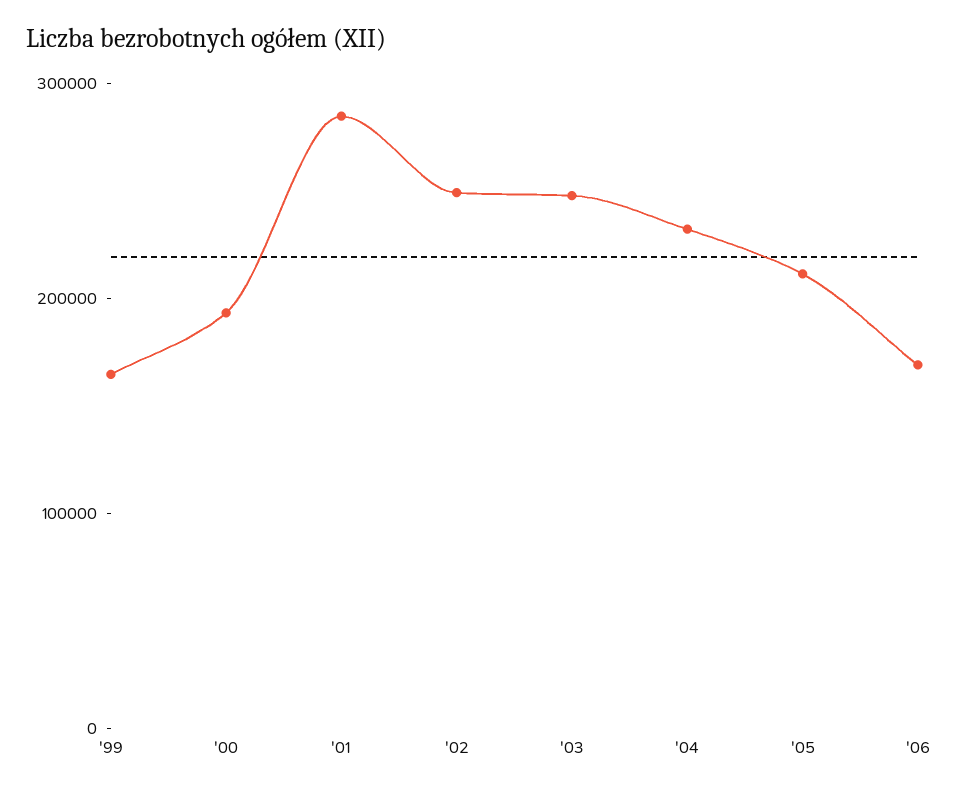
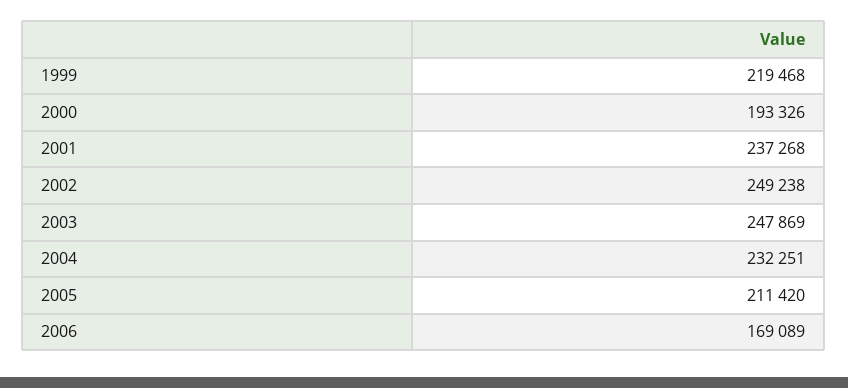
'99: 160000 -> 219468
'01: 280000 -> 237268

